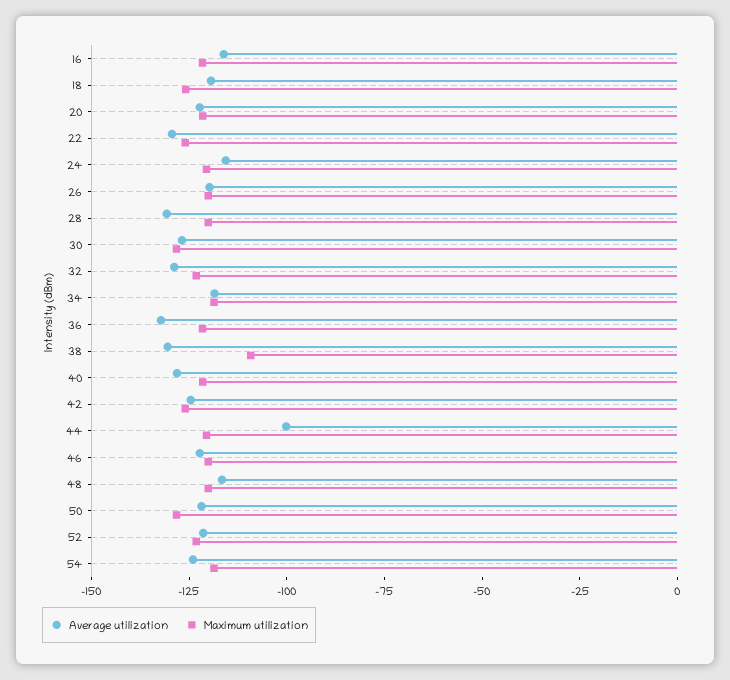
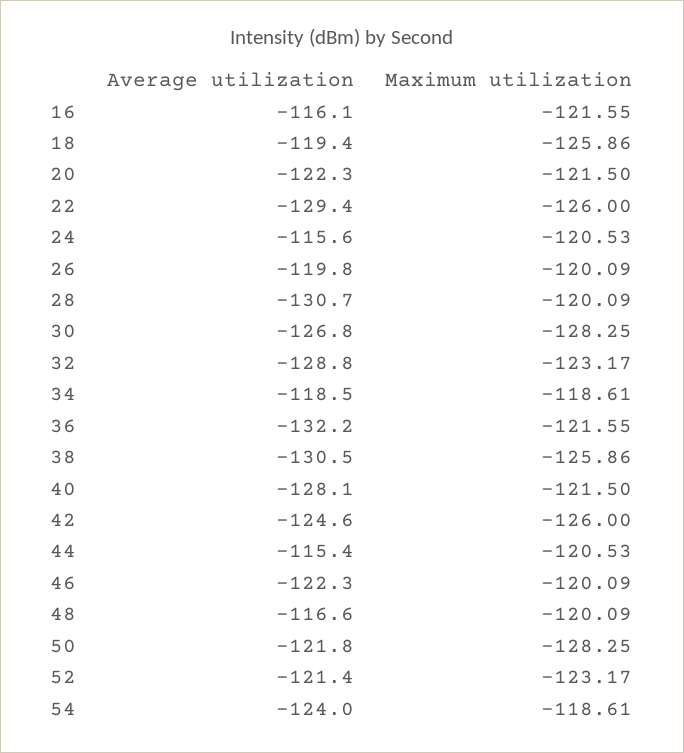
Maximum utilization, 38: -110 -> -125.86
Average utilization, 44: -100 -> -115.4

